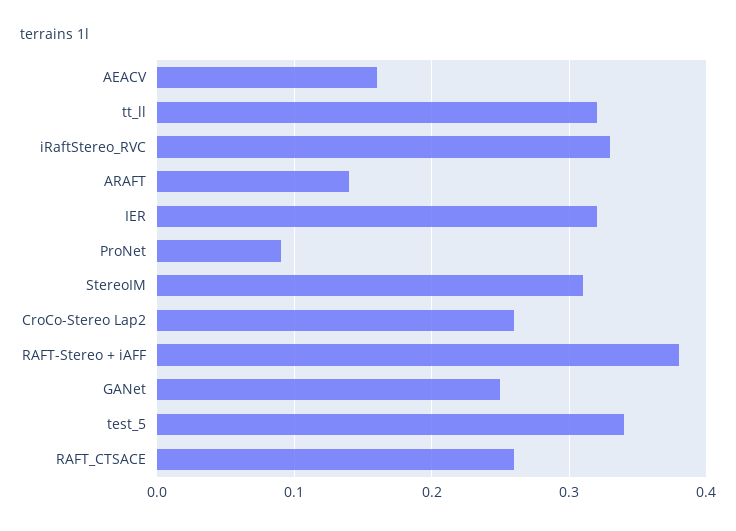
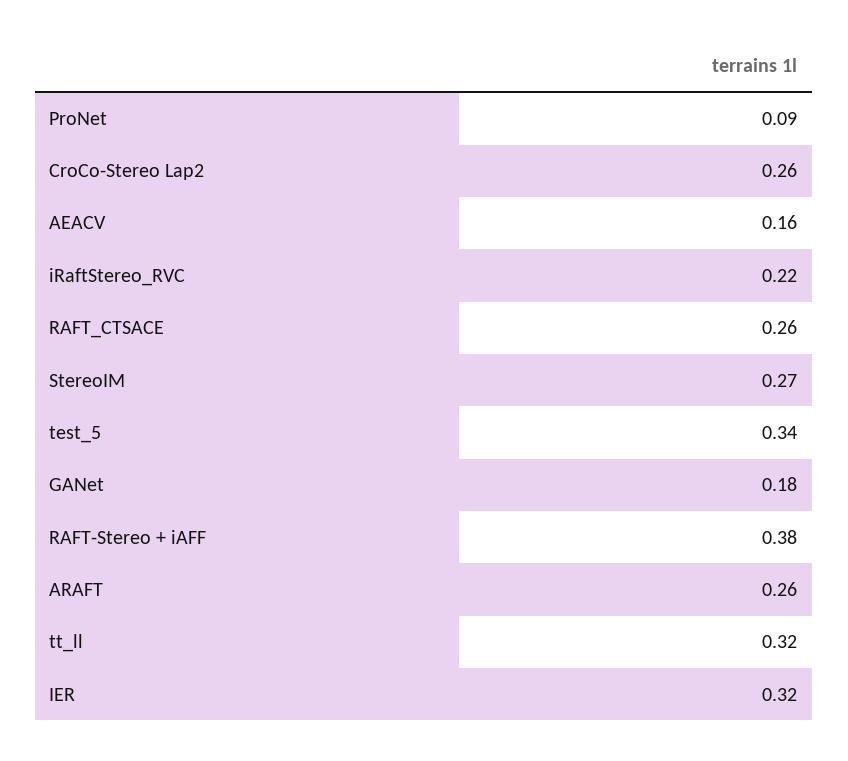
iRaftStereo_RVC: 0.33 -> 0.22
ARAFT: 0.14 -> 0.26
StereoIM: 0.31 -> 0.27
GANet: 0.25 -> 0.18

